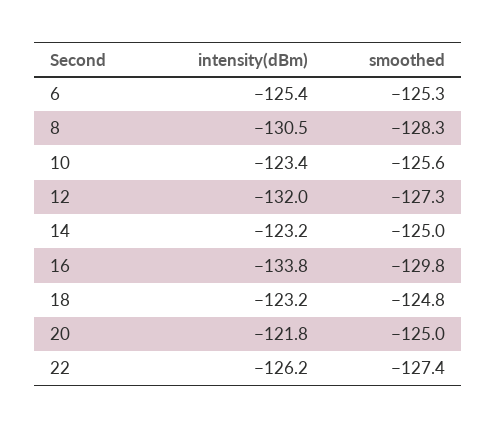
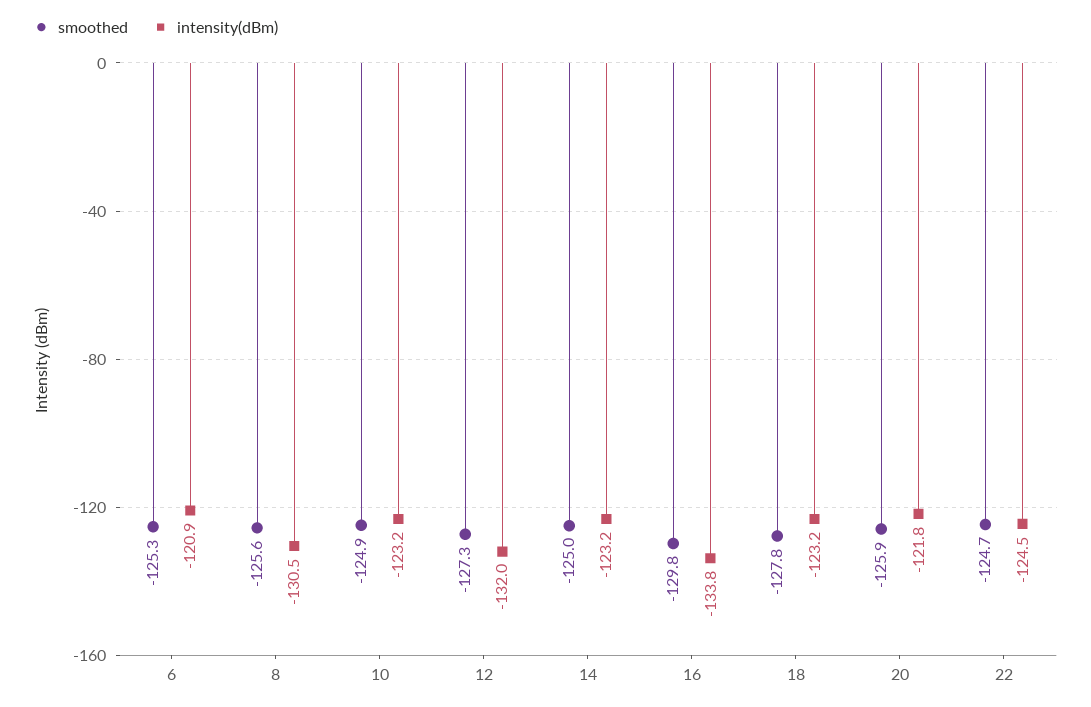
intensity(dBm), 6: -125.4 -> -120.9
smoothed, 8: -128.3 -> -125.6
intensity(dBm), 10: -123.4 -> -123.2
smoothed, 10: -125.6 -> -124.9
smoothed, 18: -124.8 -> -127.8
smoothed, 20: -125 -> -125.9
intensity(dBm), 22: -126.2 -> -124.5
smoothed, 22: -127.4 -> -124.7

